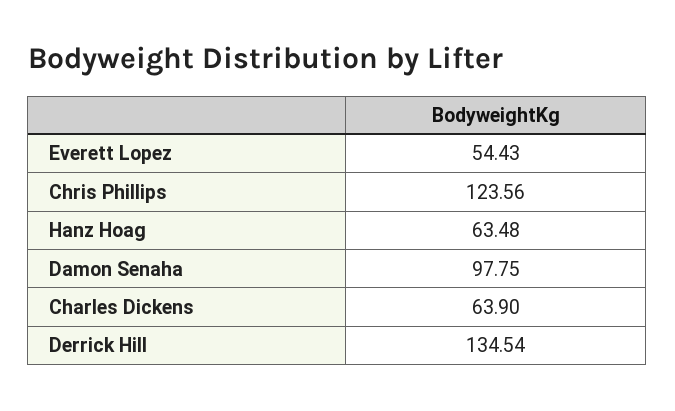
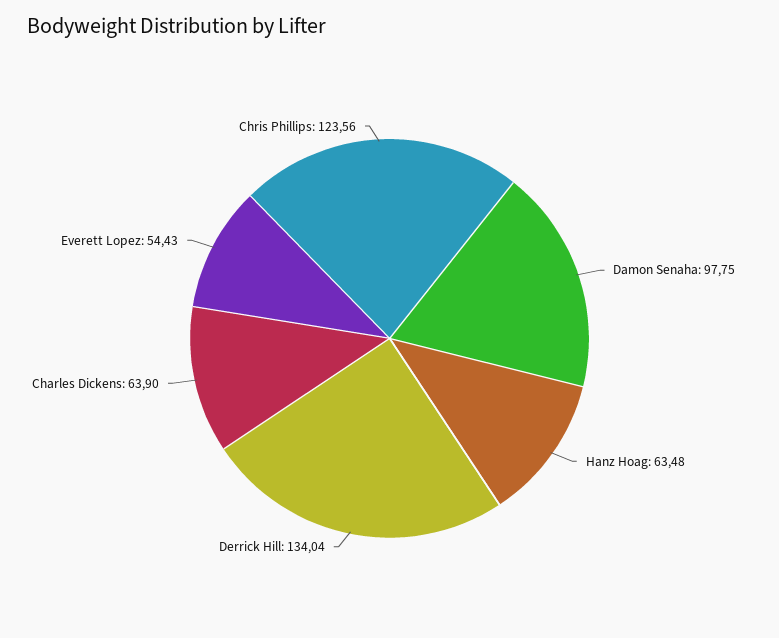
Derrick Hill: 134.54 -> 134.04

